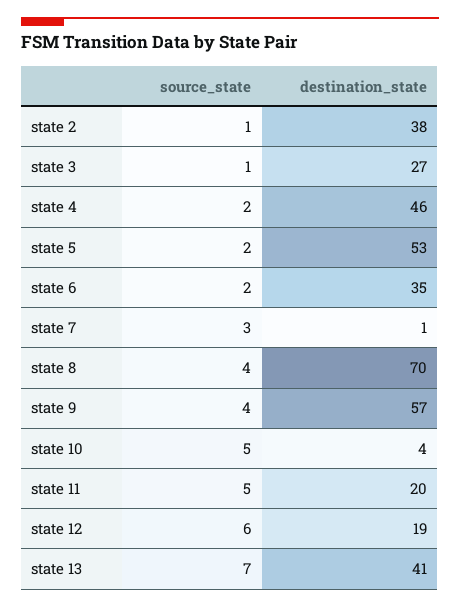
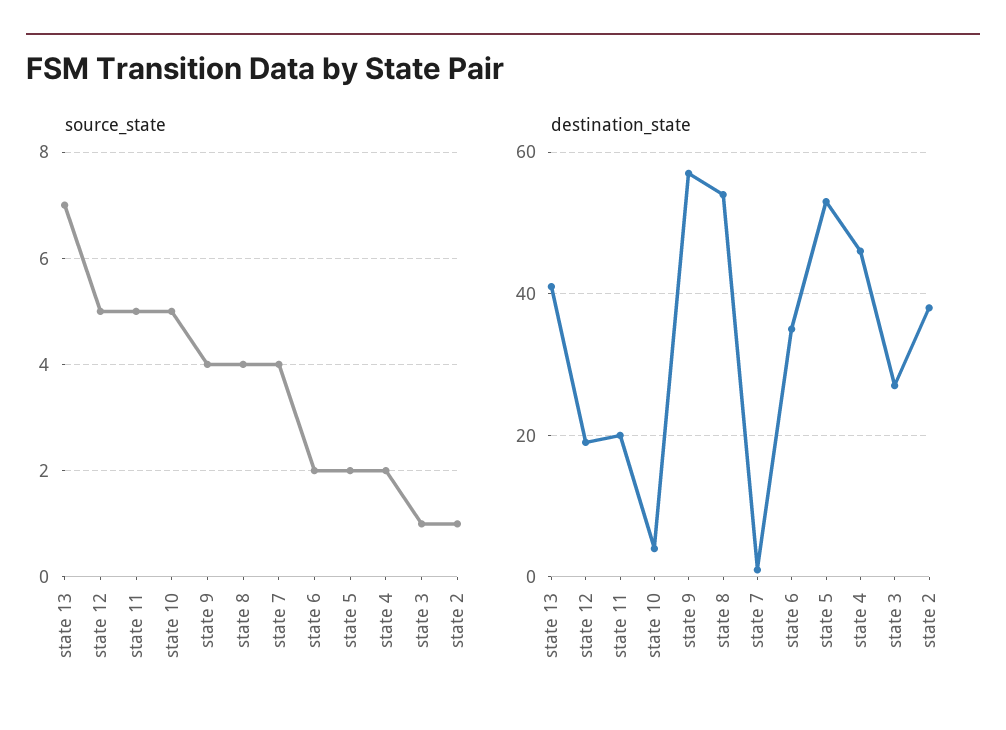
source_state, state 7: 3 -> 4
destination_state, state 8: 70 -> 55
source_state, state 12: 6 -> 5

